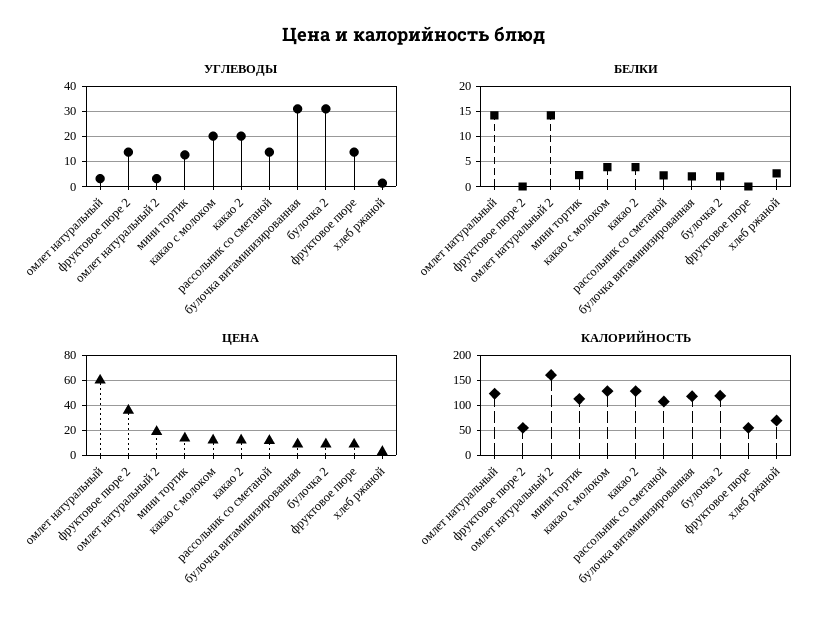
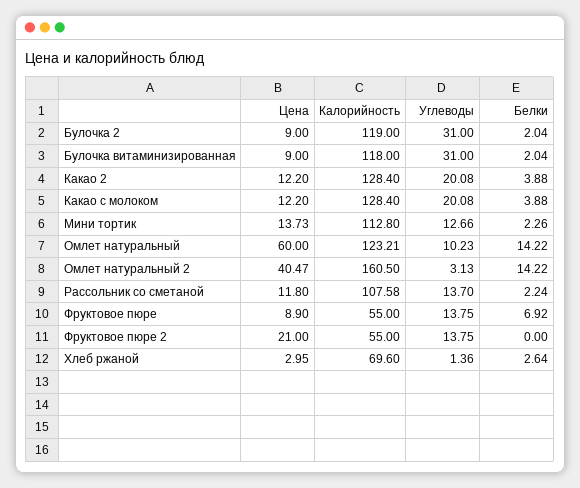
УГЛЕВОДЫ, омлет натуральный: 2.5 -> 10.23
БЕЛКИ, фруктовое пюре: 0 -> 6.92
ЦЕНА, фруктовое пюре 2: 35 -> 21
ЦЕНА, омлет натуральный 2: 20 -> 40.47

